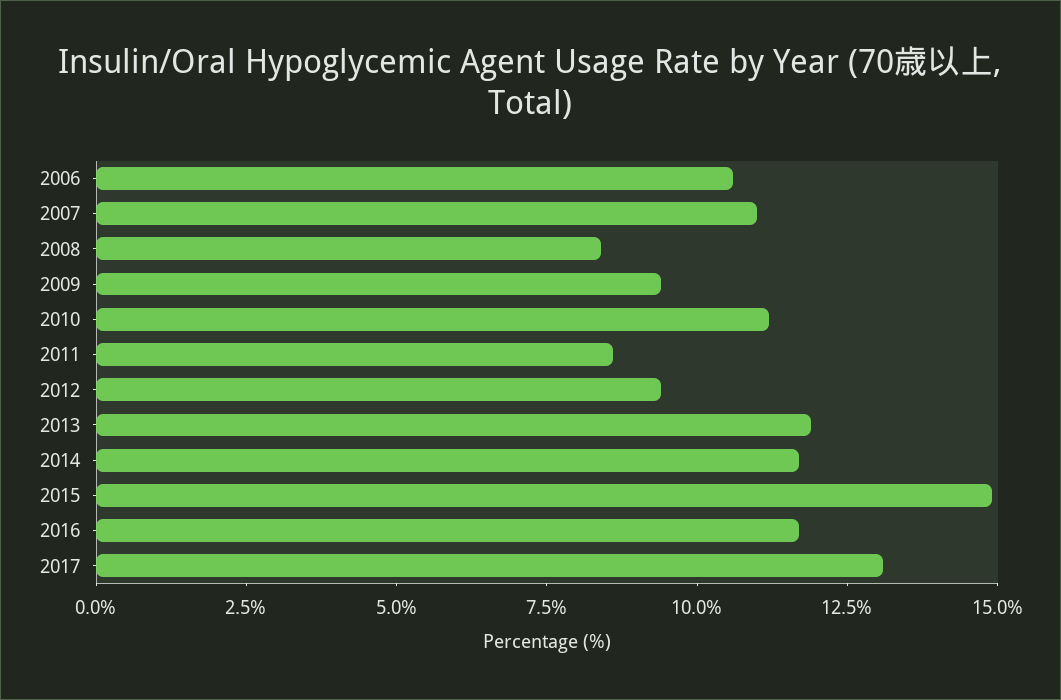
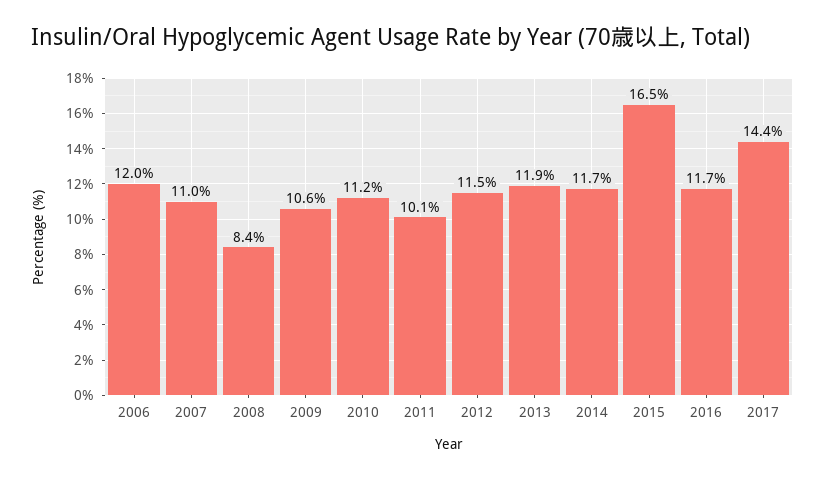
2006: 10.5 -> 12
2009: 9.5 -> 10.6
2011: 8.5 -> 10.1
2012: 9.5 -> 11.5
2015: 15 -> 16.5
2017: 13 -> 14.4

